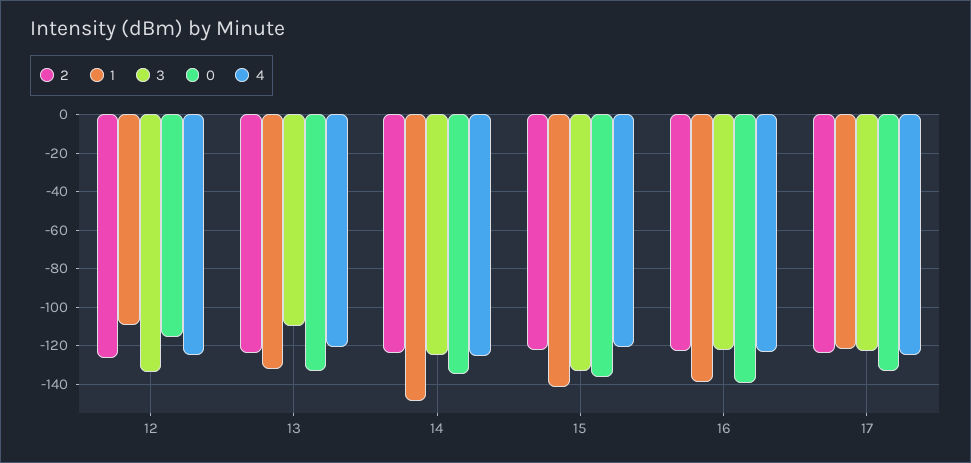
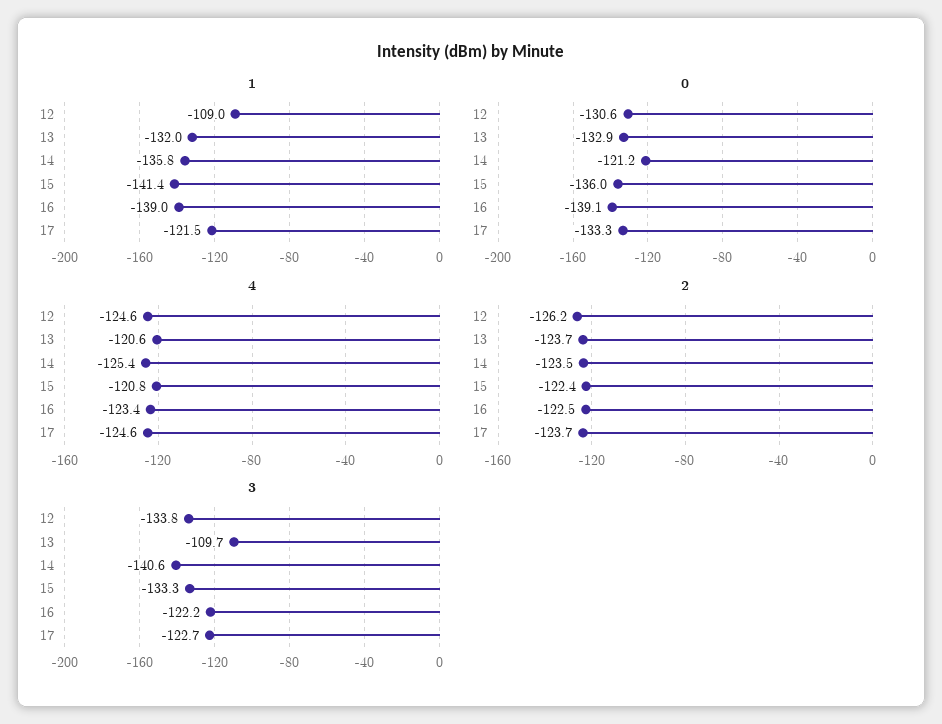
0, 12: -115 -> -130.6
1, 14: -150 -> -135.8
3, 14: -125 -> -140.6
0, 14: -135 -> -121.2

